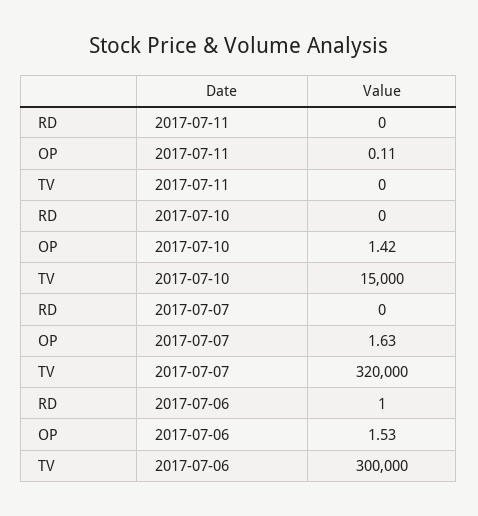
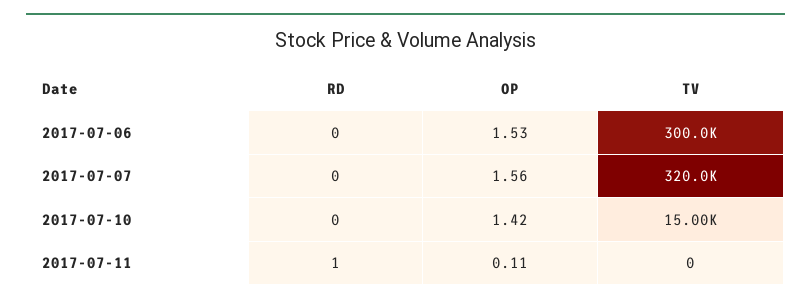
RD, 2017-07-11: 0 -> 1
OP, 2017-07-07: 1.63 -> 1.56
RD, 2017-07-06: 1 -> 0

